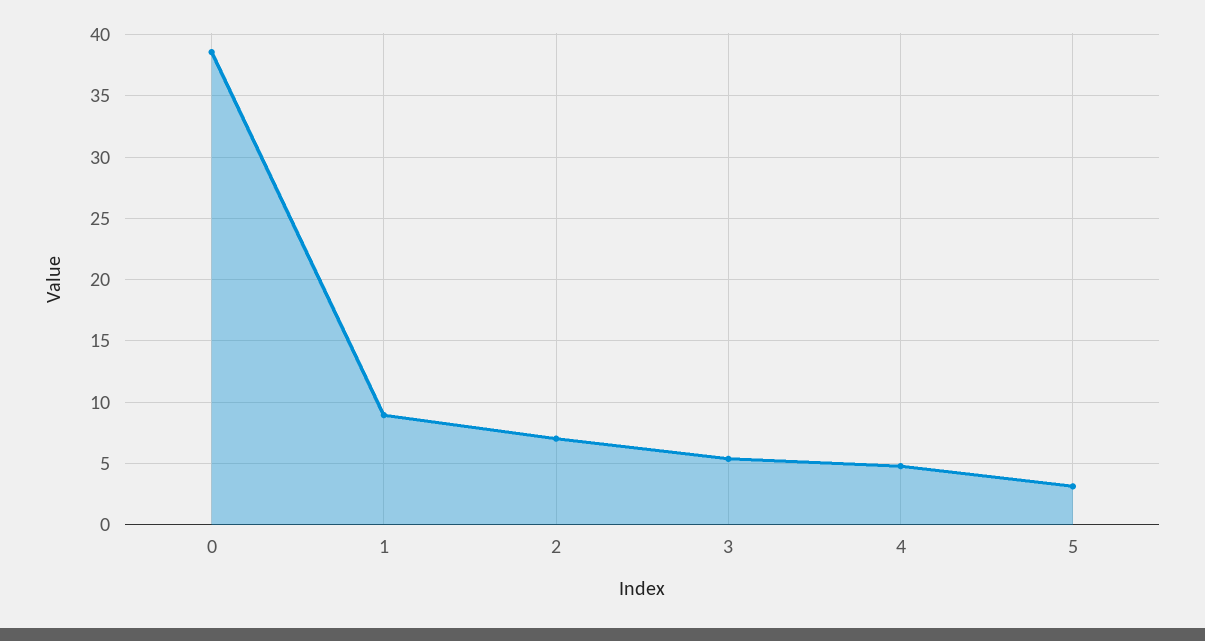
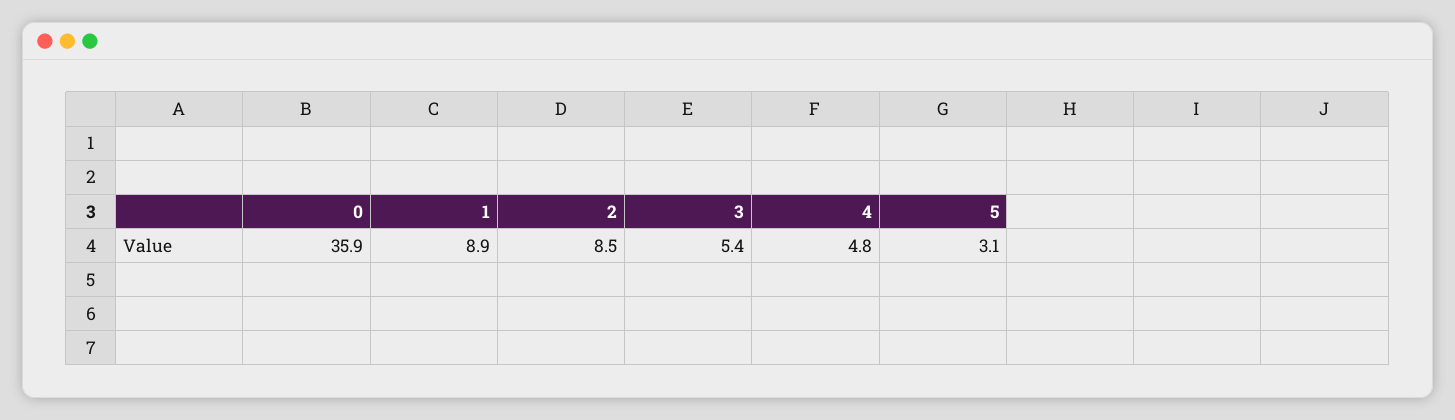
0: 38.5 -> 35.9
2: 7 -> 8.5

